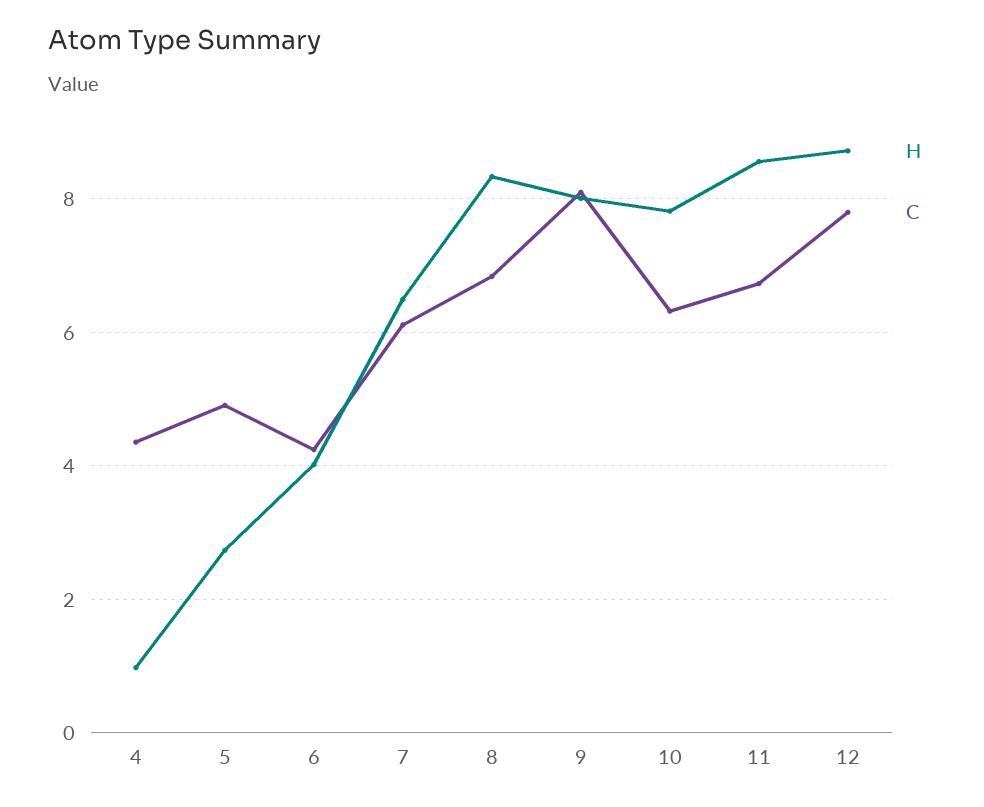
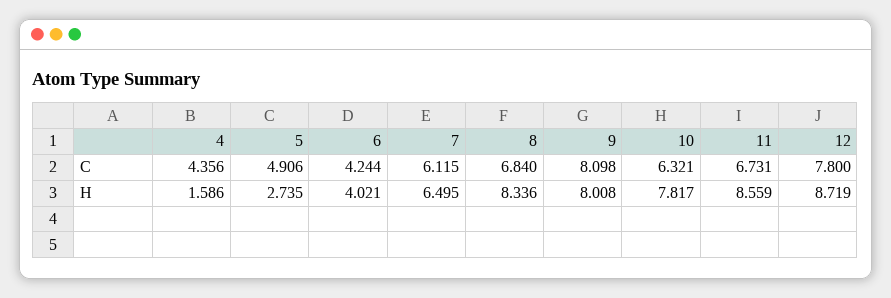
H, 4: 1 -> 1.586

